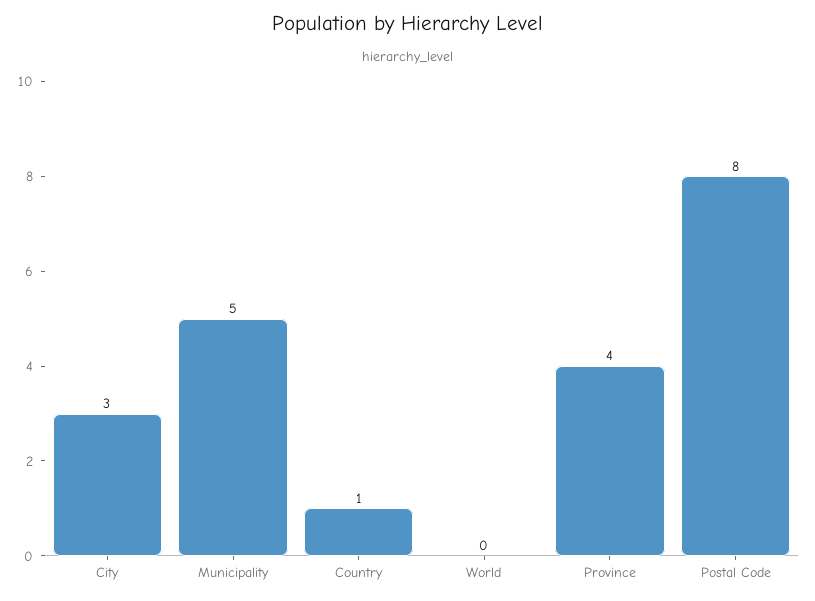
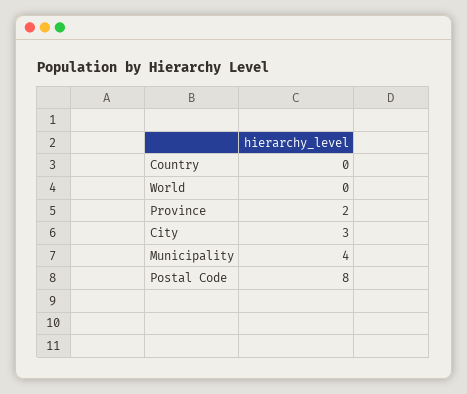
Municipality: 5 -> 4
Country: 1 -> 0
Province: 4 -> 2

